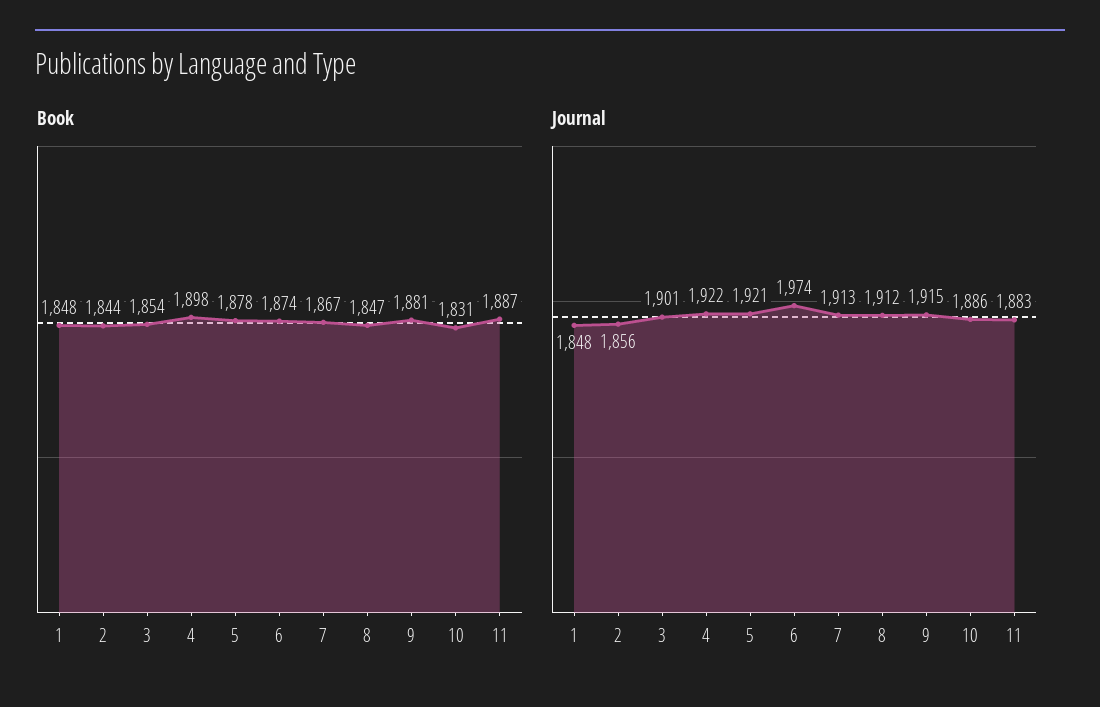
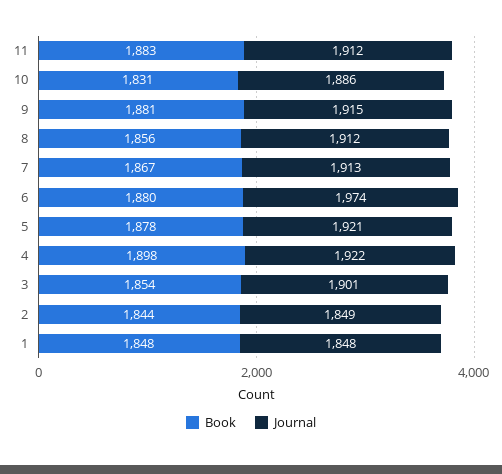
Book, 6: 1874 -> 1880
Book, 8: 1847 -> 1856
Book, 11: 1887 -> 1883
Journal, 2: 1856 -> 1849
Journal, 11: 1883 -> 1912

